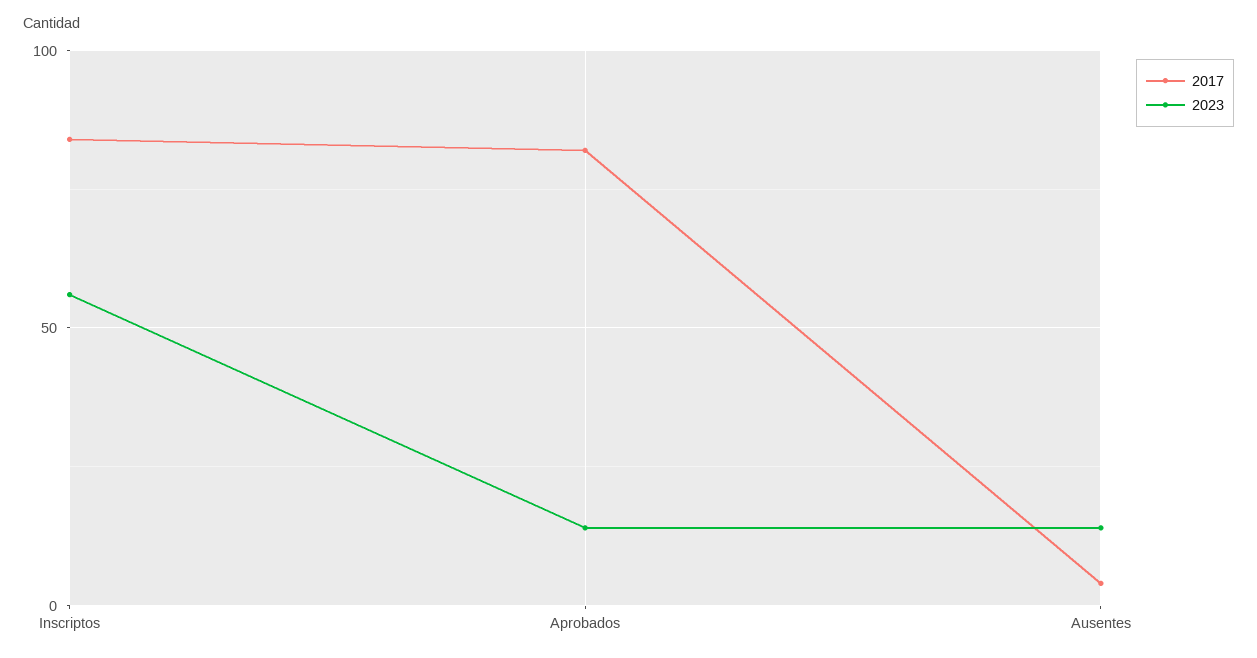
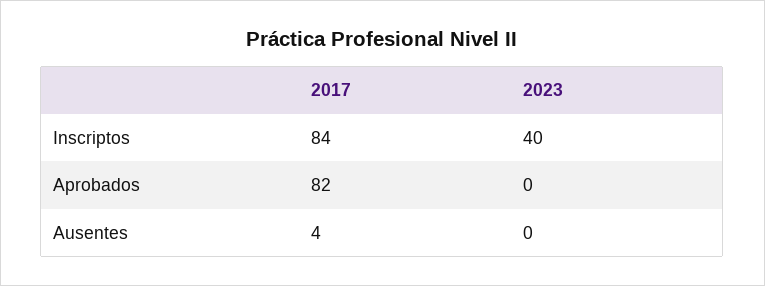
2023, Inscriptos: 55 -> 40
2023, Aprobados: 15 -> 0
2023, Ausentes: 15 -> 0

